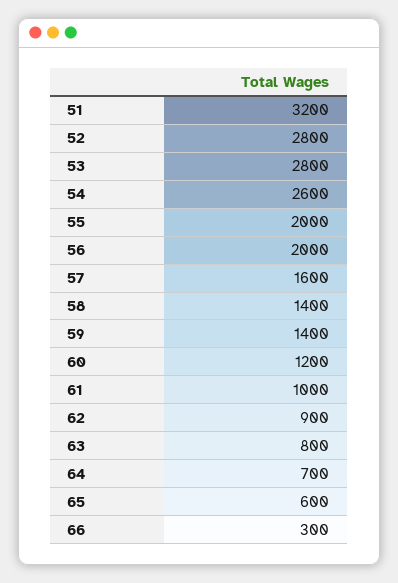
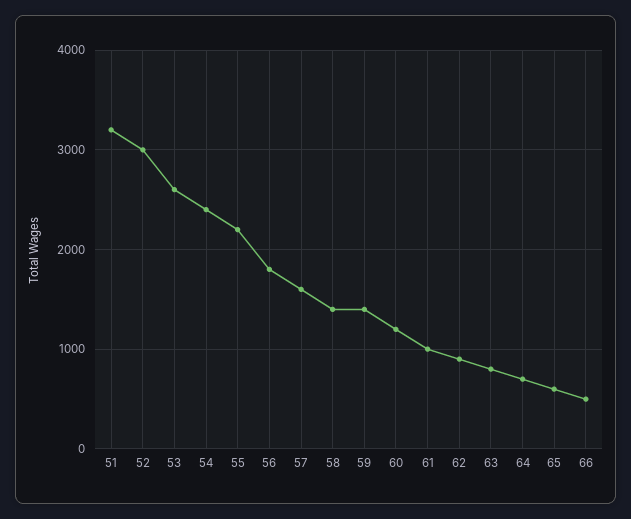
52: 2800 -> 3000
53: 2800 -> 2600
54: 2600 -> 2400
55: 2000 -> 2200
56: 2000 -> 1800
66: 300 -> 500

